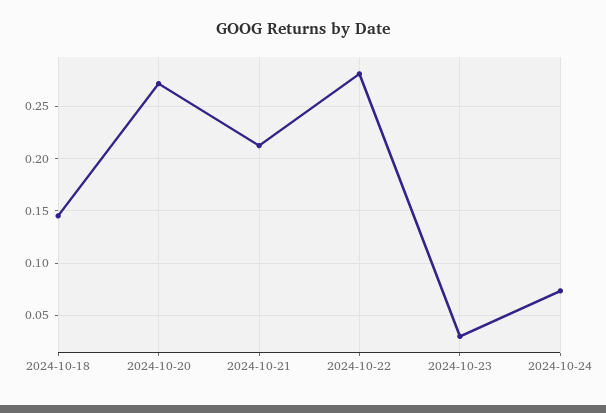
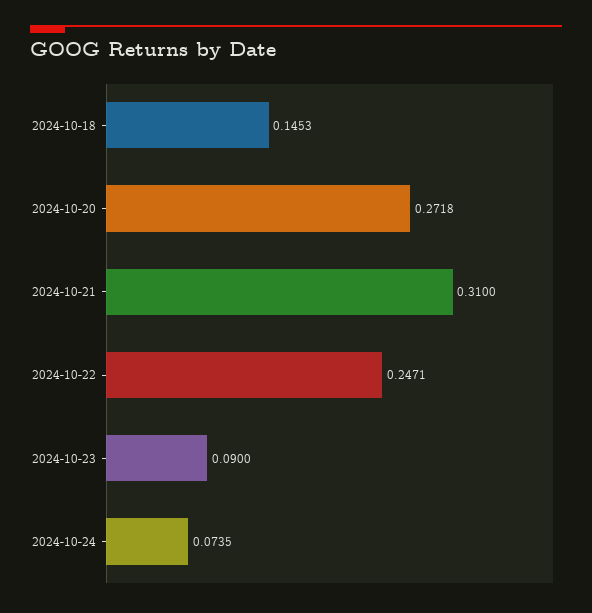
2024-10-21: 0.21 -> 0.31
2024-10-22: 0.28 -> 0.2471
2024-10-23: 0.03 -> 0.09

